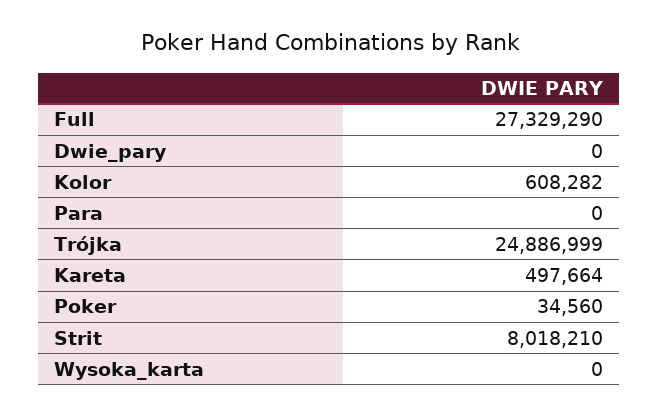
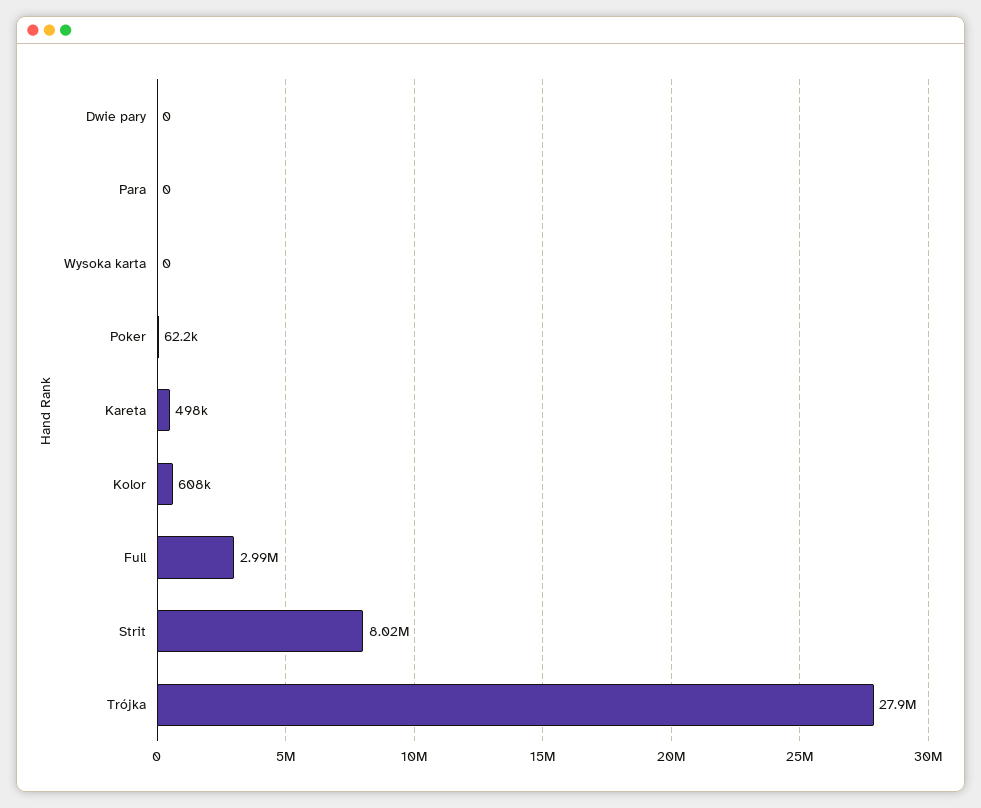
Full: 27329290 -> 2990000
Trójka: 24886999 -> 27900000
Poker: 34560 -> 62200

